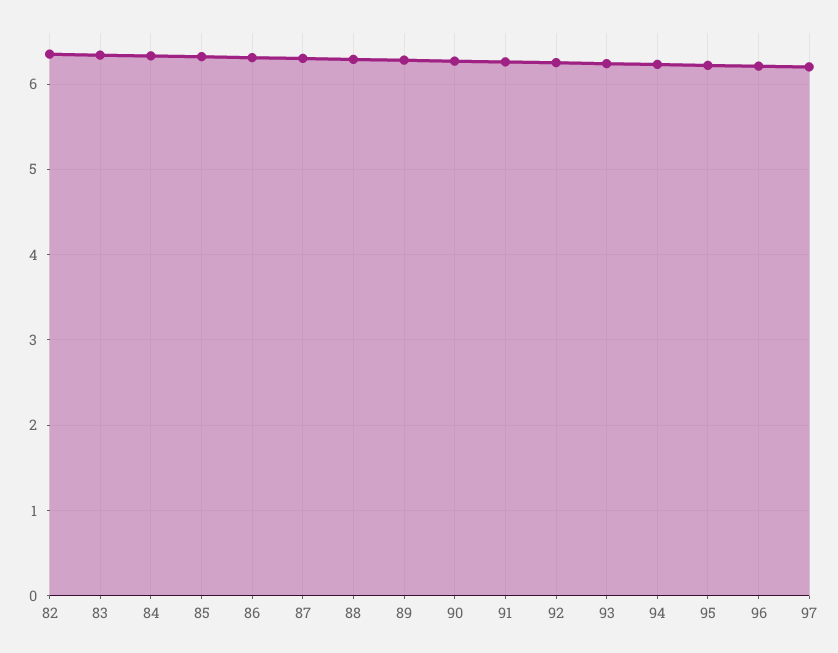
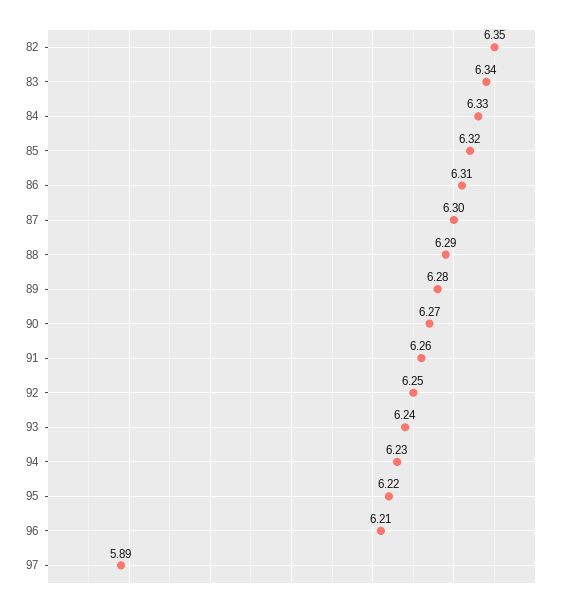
97: 6.2 -> 5.89

